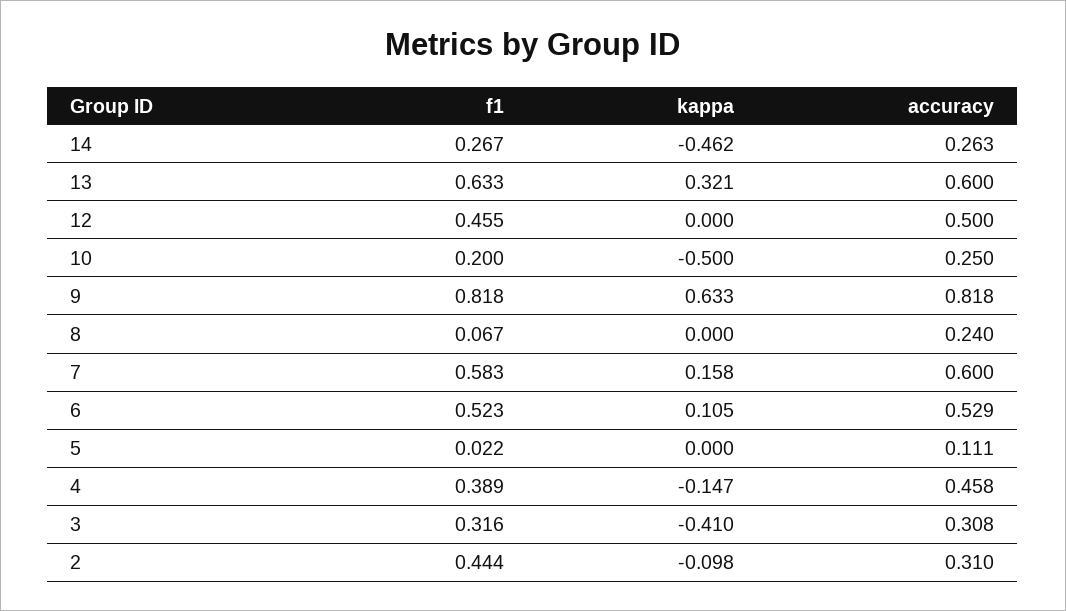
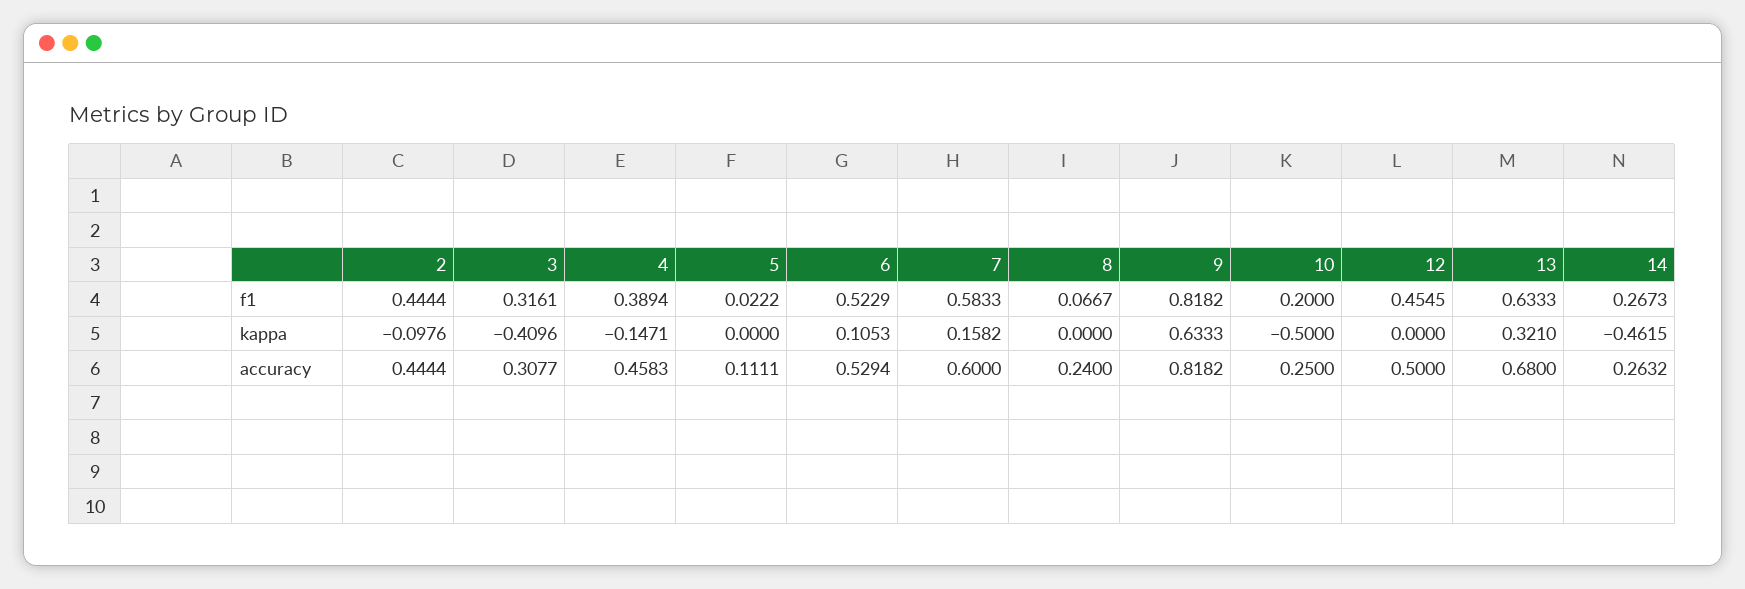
accuracy, 13: 0.6 -> 0.68
accuracy, 2: 0.31 -> 0.4444

